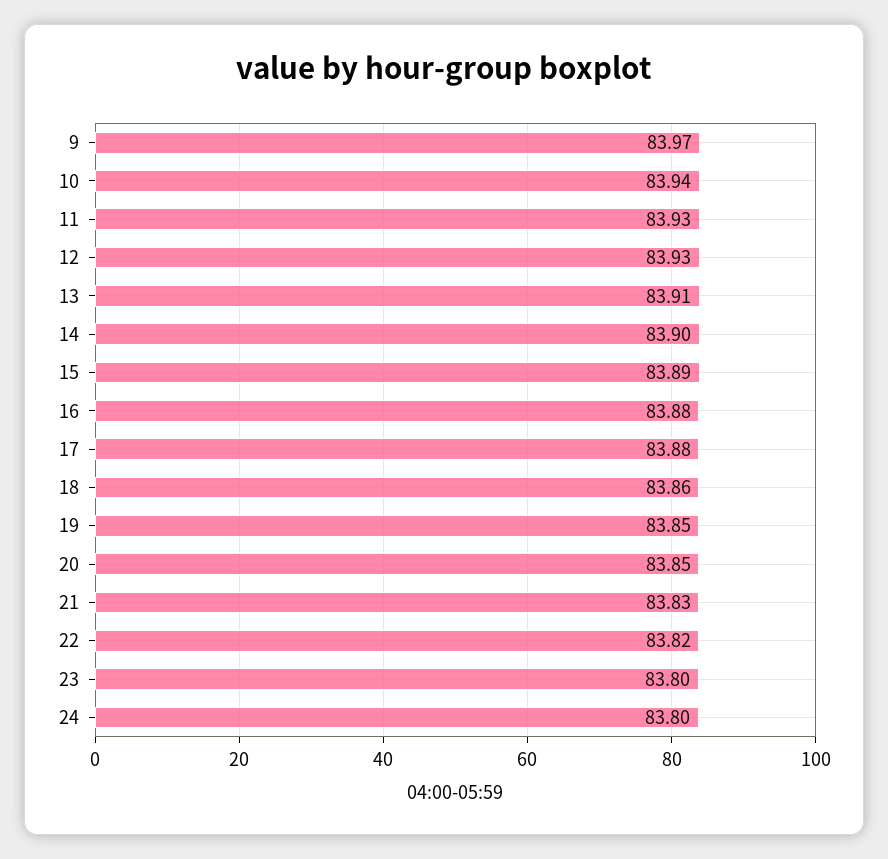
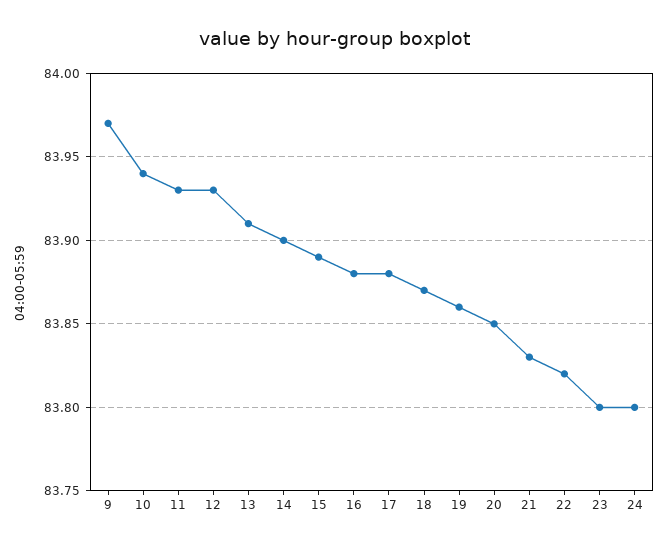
18: 83.86 -> 83.87
19: 83.85 -> 83.86

